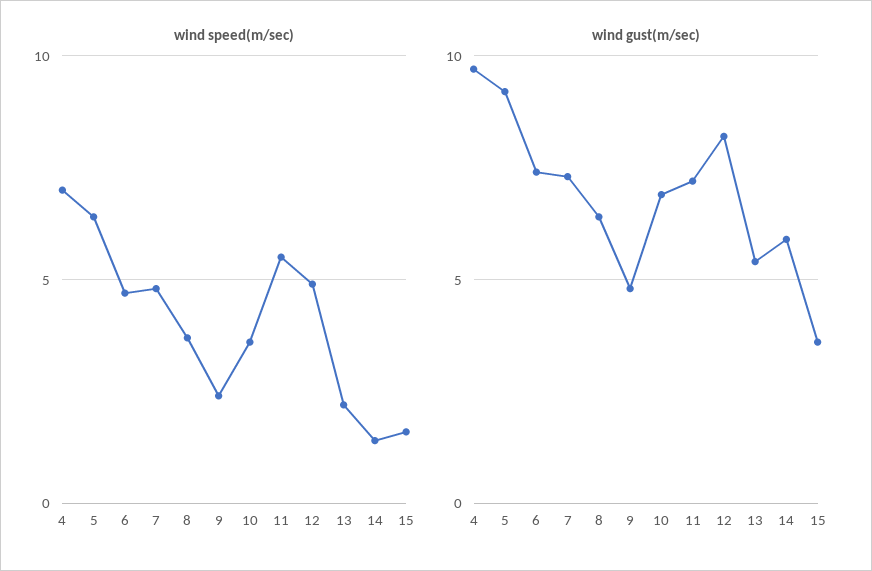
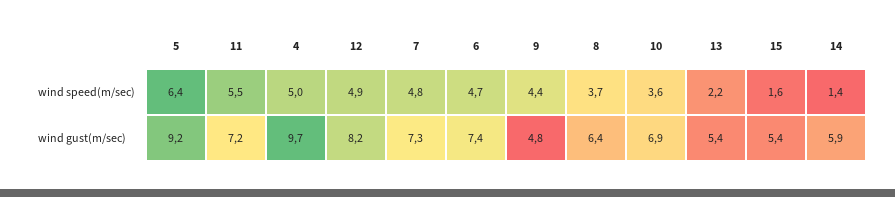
wind speed(m/sec), 4: 7 -> 5
wind speed(m/sec), 9: 2.5 -> 4.4
wind gust(m/sec), 15: 3.5 -> 5.4

